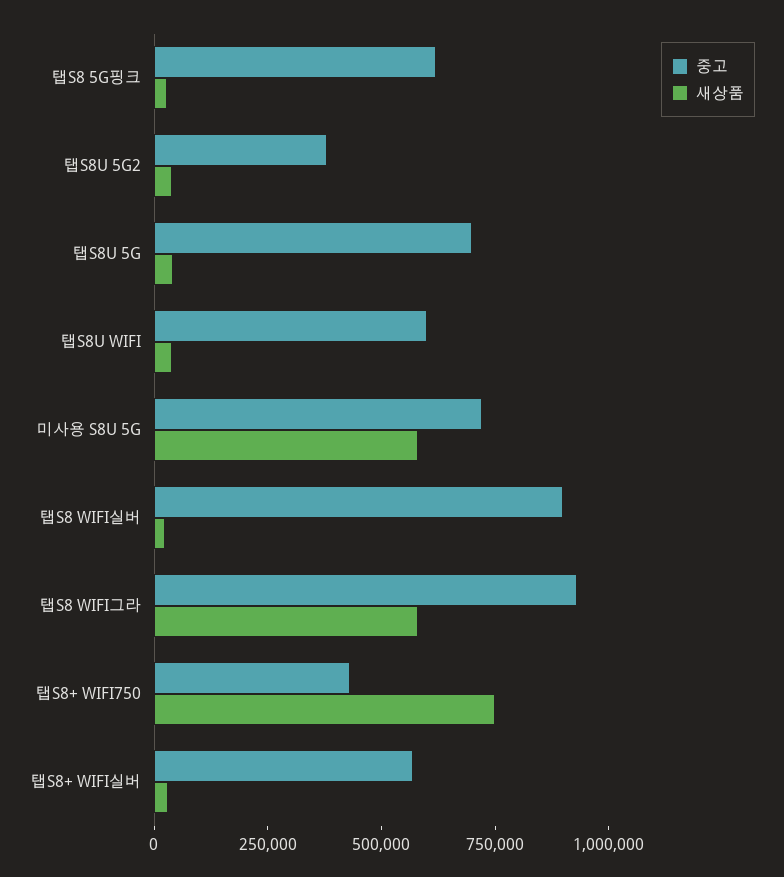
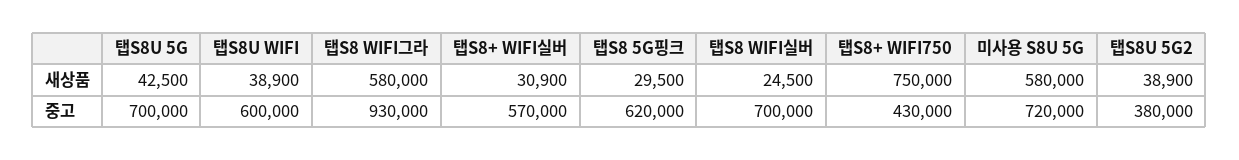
중고, 탭S8 WIFI실버: 900000 -> 700000

